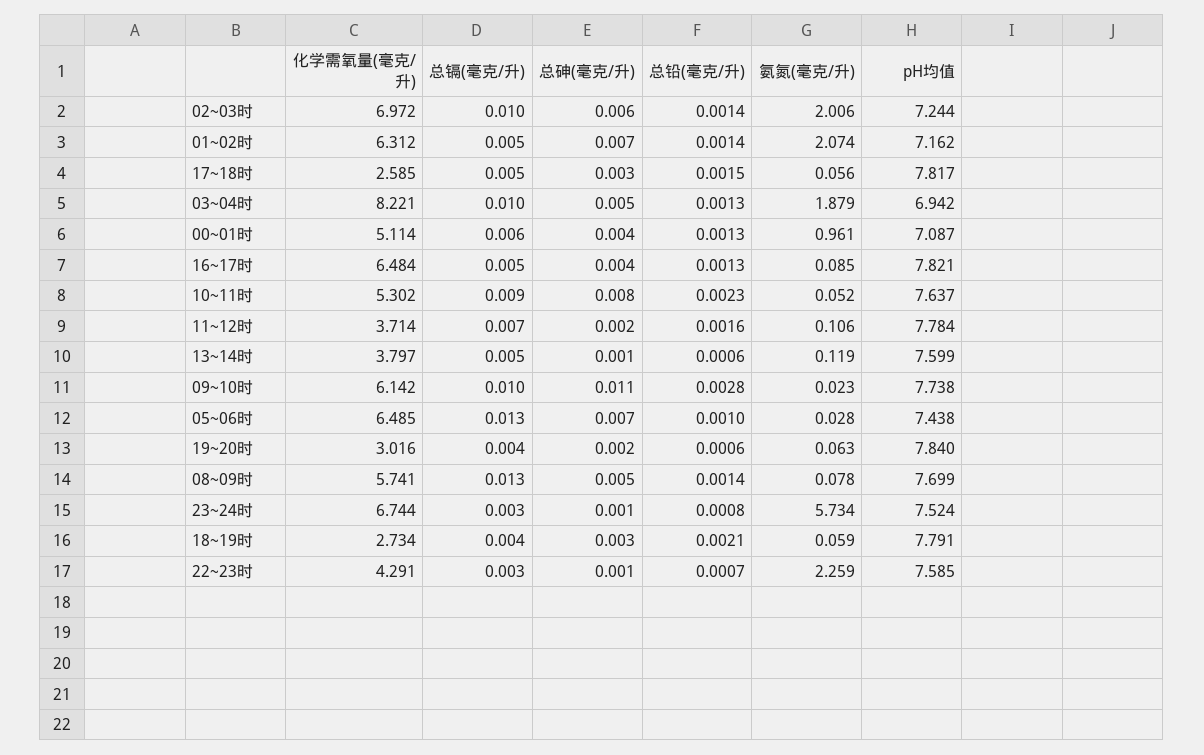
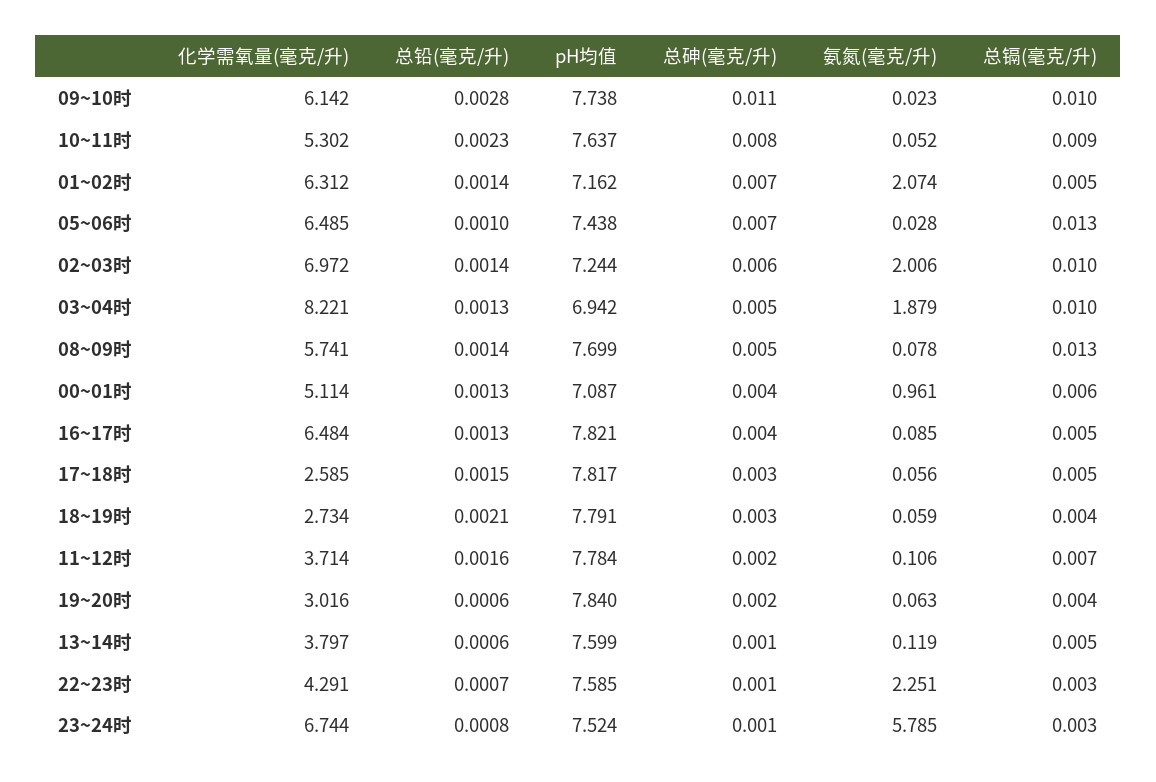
氨氮(毫克/升), 23~24时: 5.734 -> 5.785
氨氮(毫克/升), 22~23时: 2.259 -> 2.251

